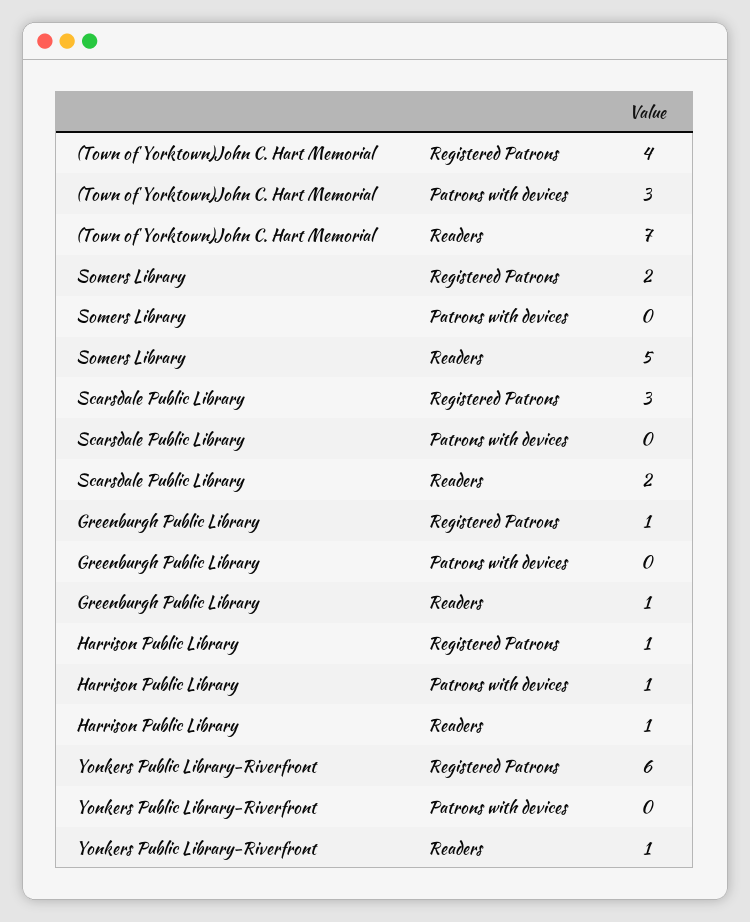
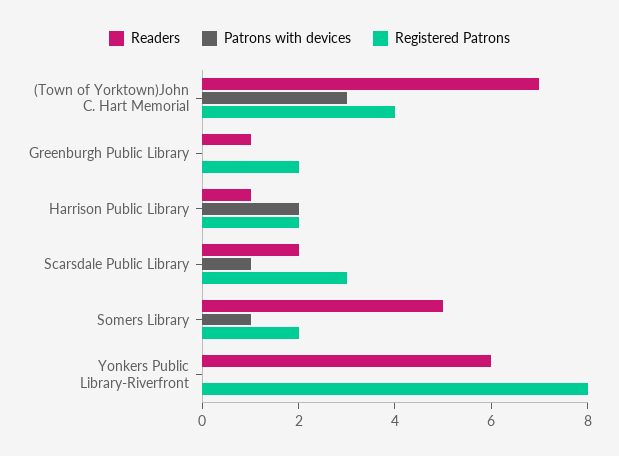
Patrons with devices, Somers Library: 0 -> 1
Patrons with devices, Scarsdale Public Library: 0 -> 1
Registered Patrons, Greenburgh Public Library: 1 -> 2
Registered Patrons, Harrison Public Library: 1 -> 2
Patrons with devices, Harrison Public Library: 1 -> 2
Registered Patrons, Yonkers Public Library-Riverfront: 6 -> 8
Readers, Yonkers Public Library-Riverfront: 1 -> 6

